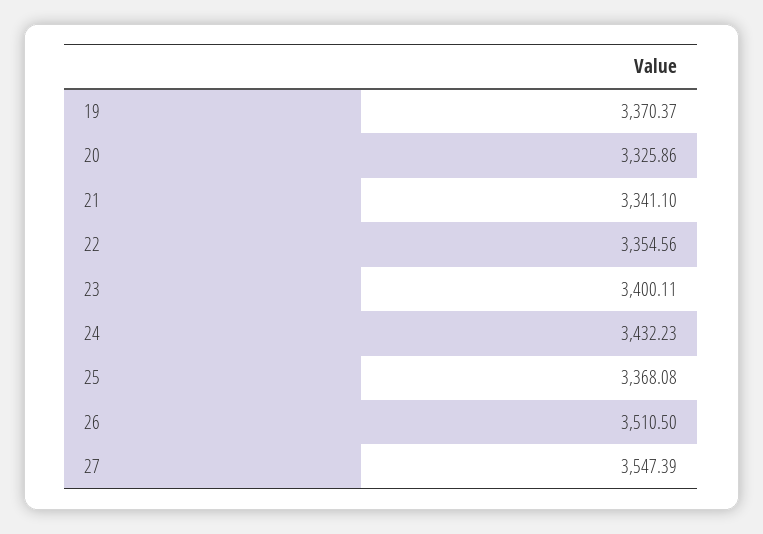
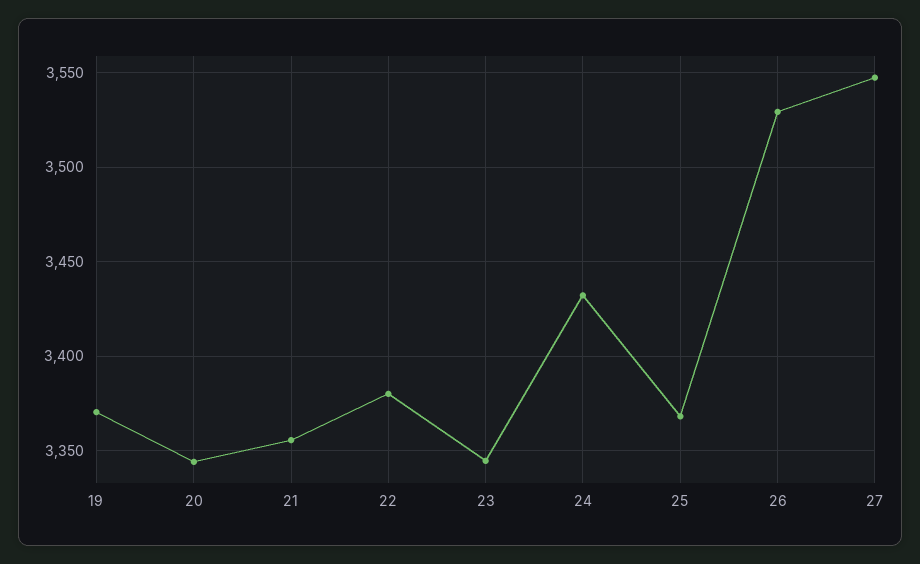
20: 3325.86 -> 3345
21: 3341.1 -> 3355
22: 3354.56 -> 3380
23: 3400.11 -> 3345
26: 3510.5 -> 3530

